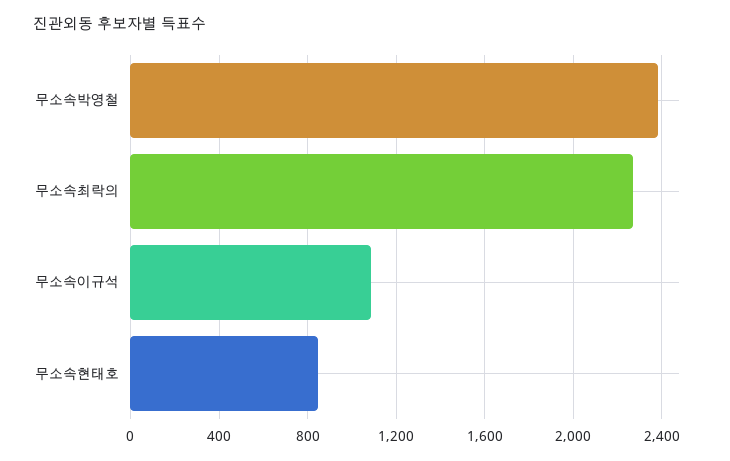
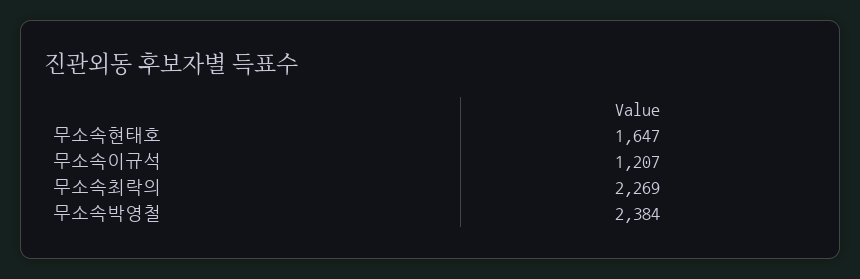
무소속이규석: 1100 -> 1207
무소속현태호: 850 -> 1647

